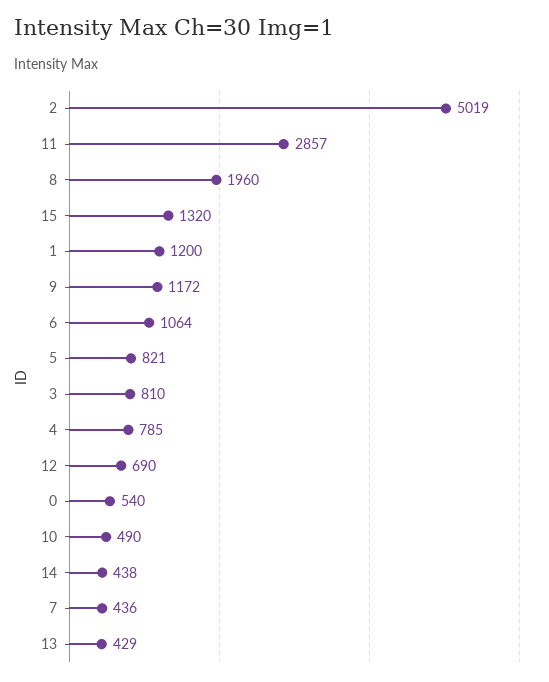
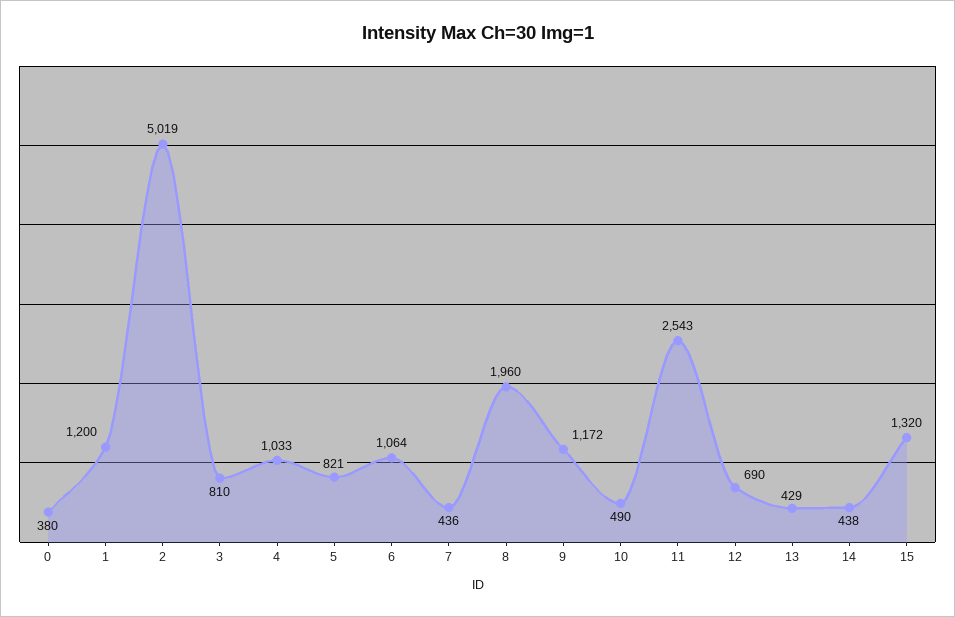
11: 2857 -> 2543
4: 785 -> 1033
0: 540 -> 380

